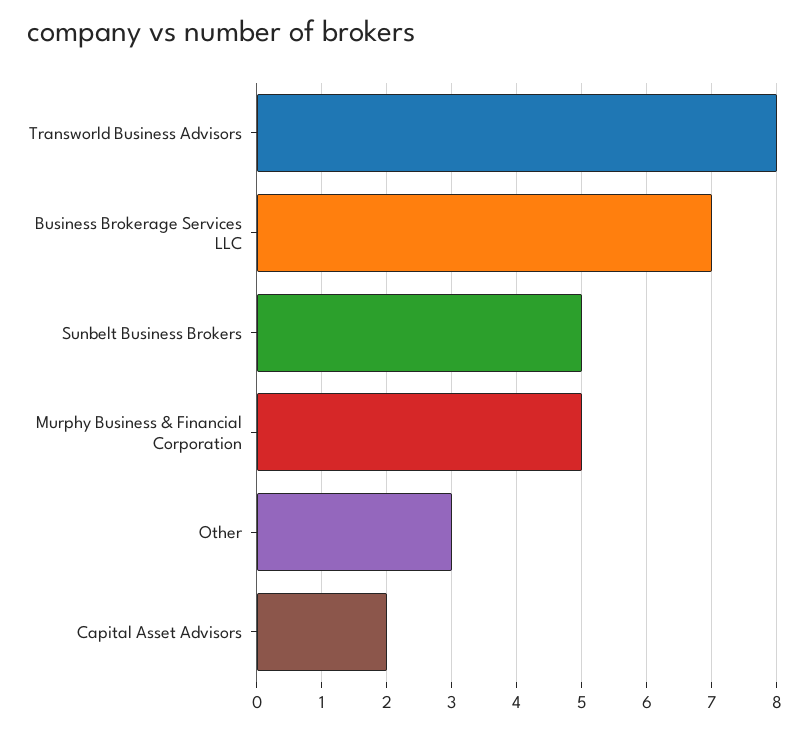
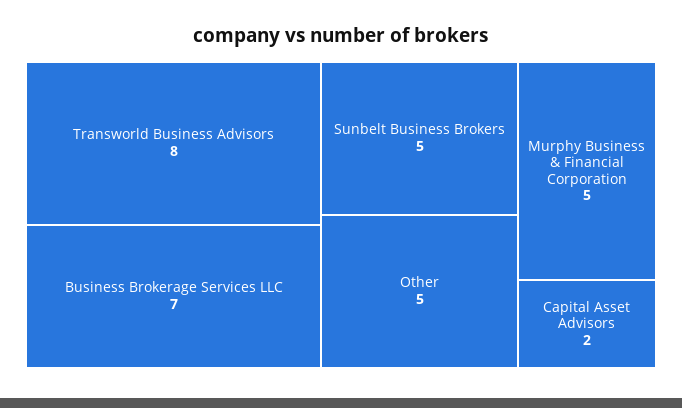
Other: 3 -> 5

